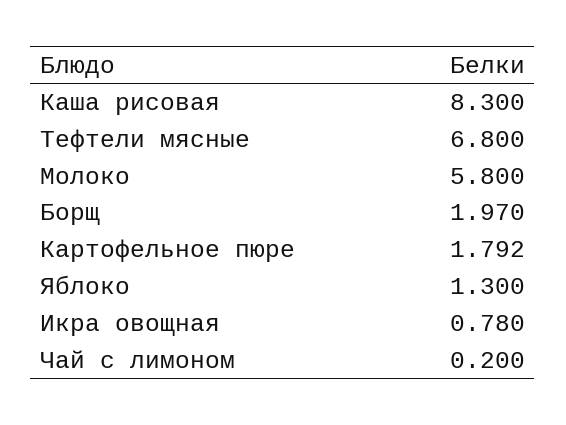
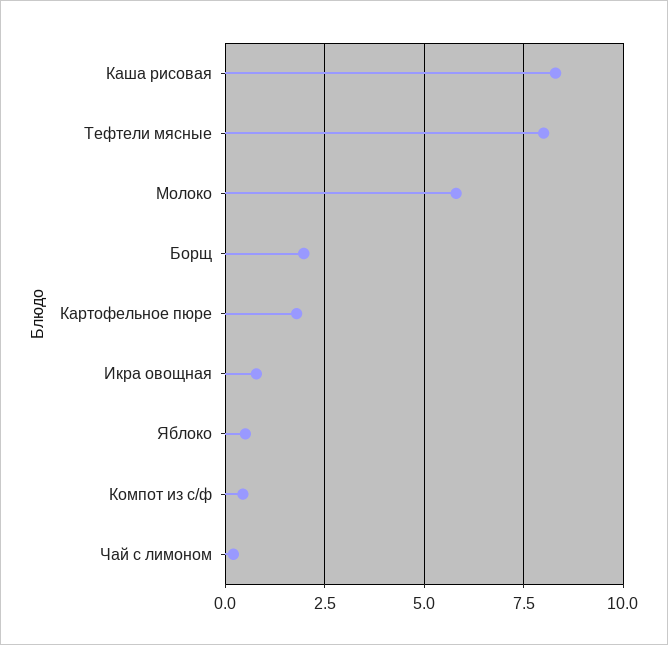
Тефтели мясные: 6.8 -> 8
Яблоко: 1.3 -> 0.5
Компот из с/ф: none -> 0.5

